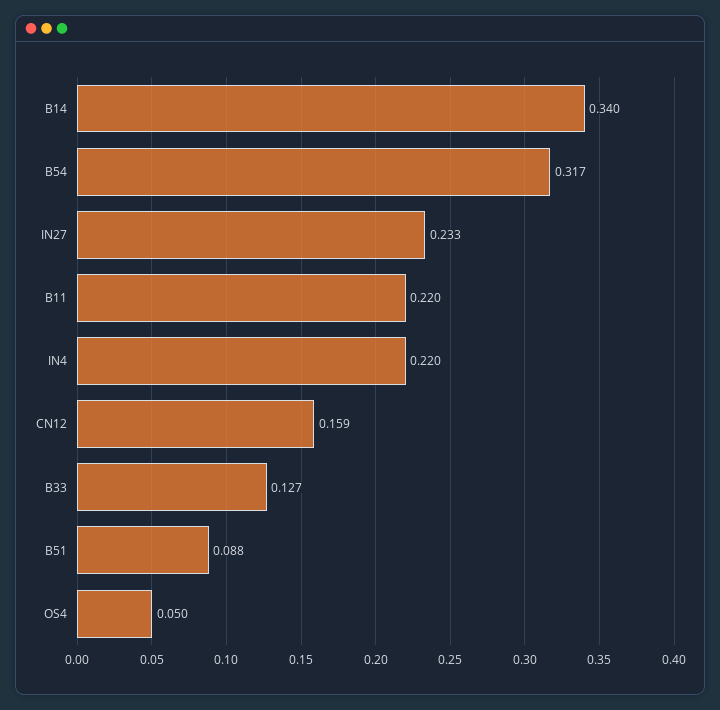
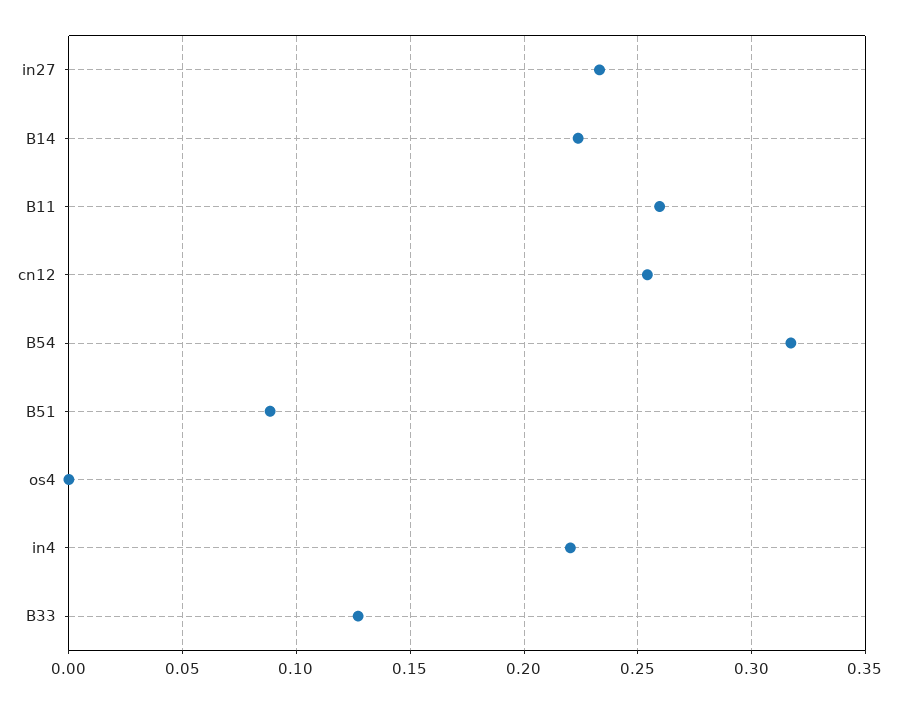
B14: 0.34 -> 0.225
B11: 0.22 -> 0.26
CN12: 0.159 -> 0.255
OS4: 0.05 -> 0

